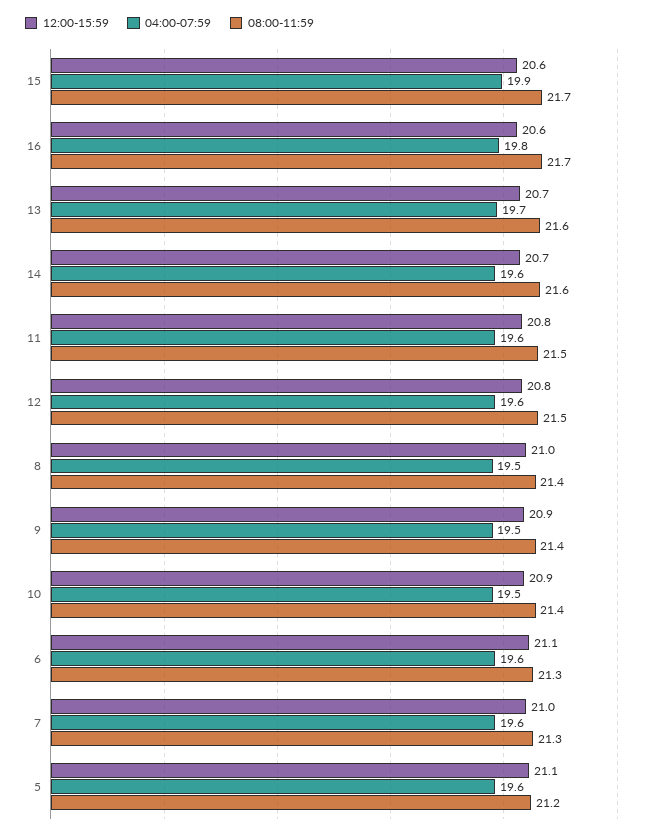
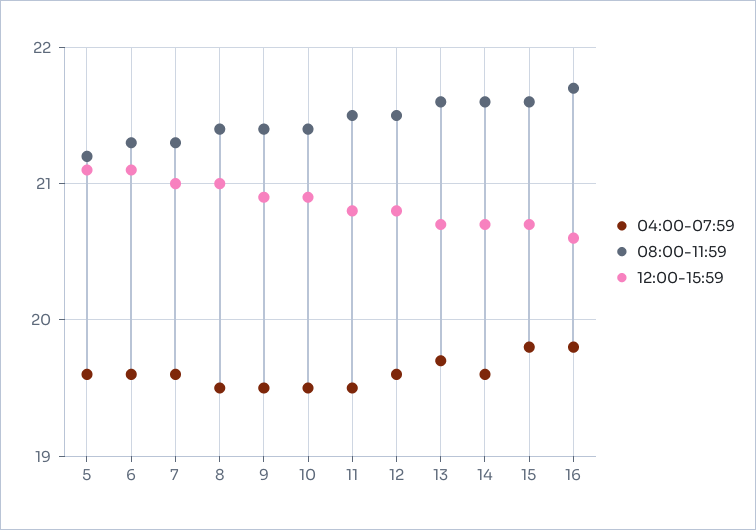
12:00-15:59, 15: 20.6 -> 20.7
04:00-07:59, 15: 19.9 -> 19.8
08:00-11:59, 15: 21.7 -> 21.6
04:00-07:59, 11: 19.6 -> 19.5

